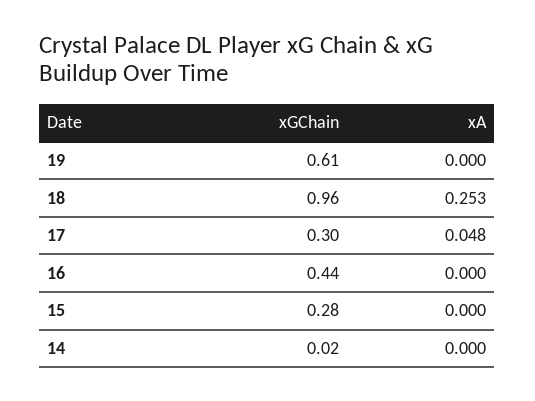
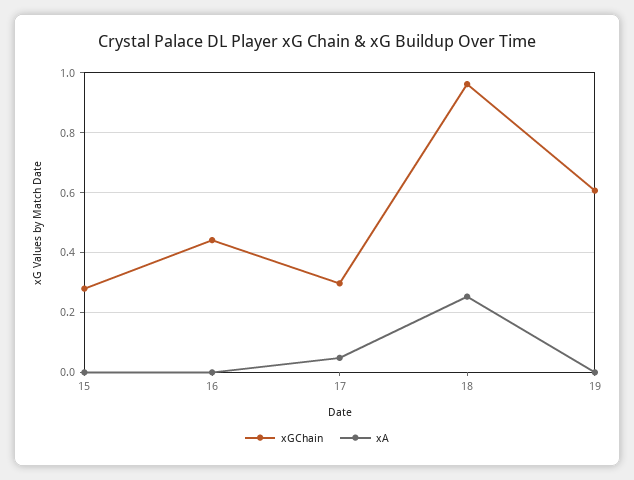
xGChain, 14: 0.02 -> none
xA, 14: 0 -> none

